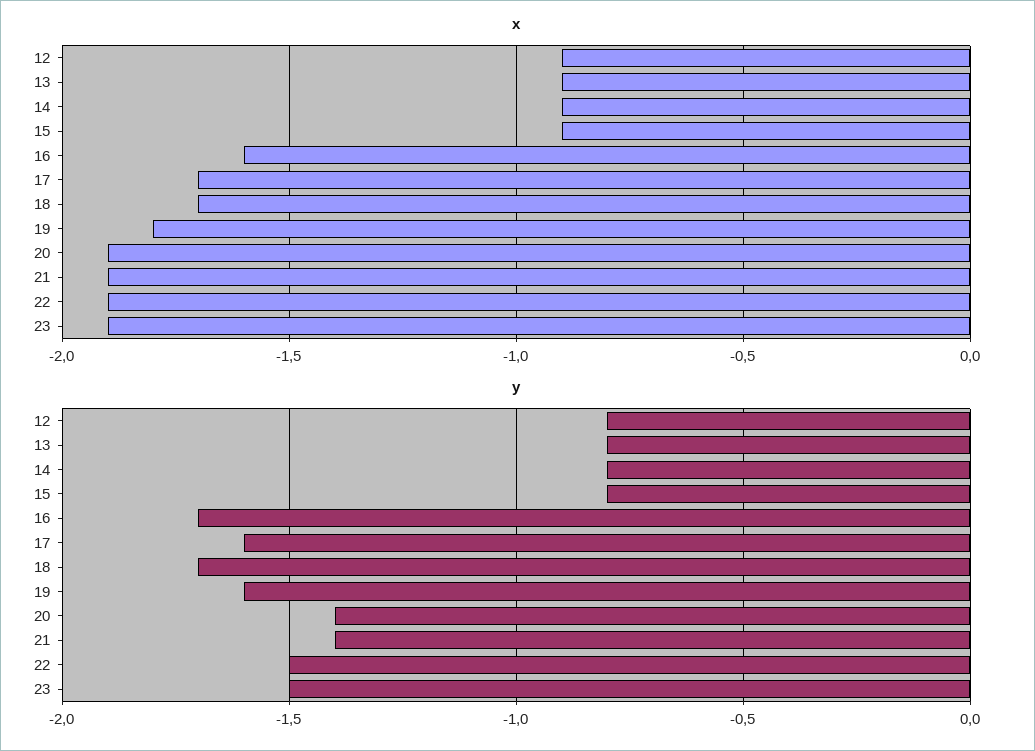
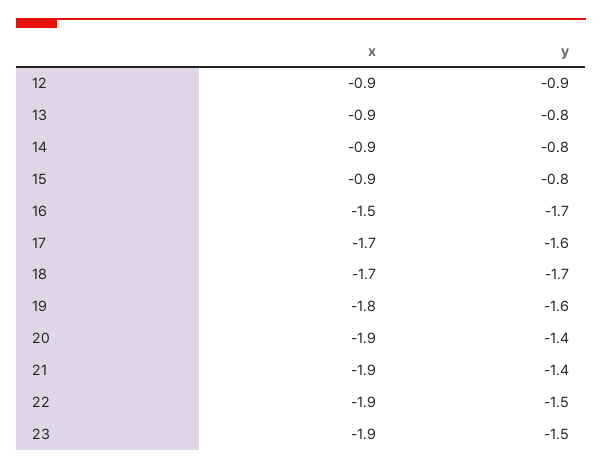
x, 16: -1.6 -> -1.5
y, 12: -0.8 -> -0.9

